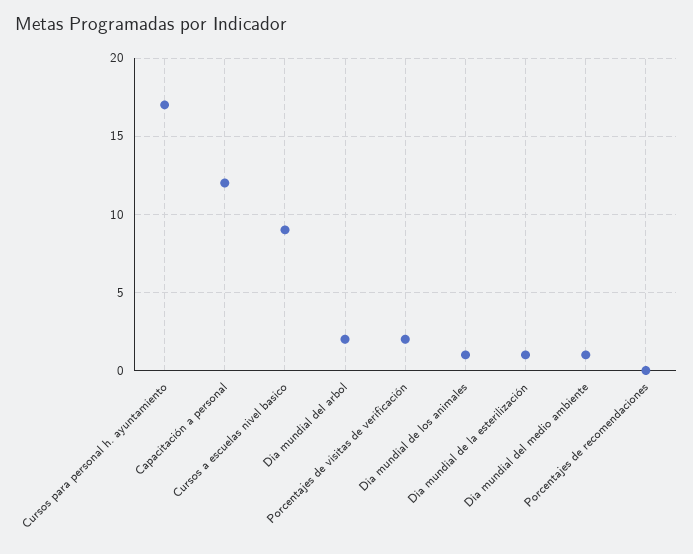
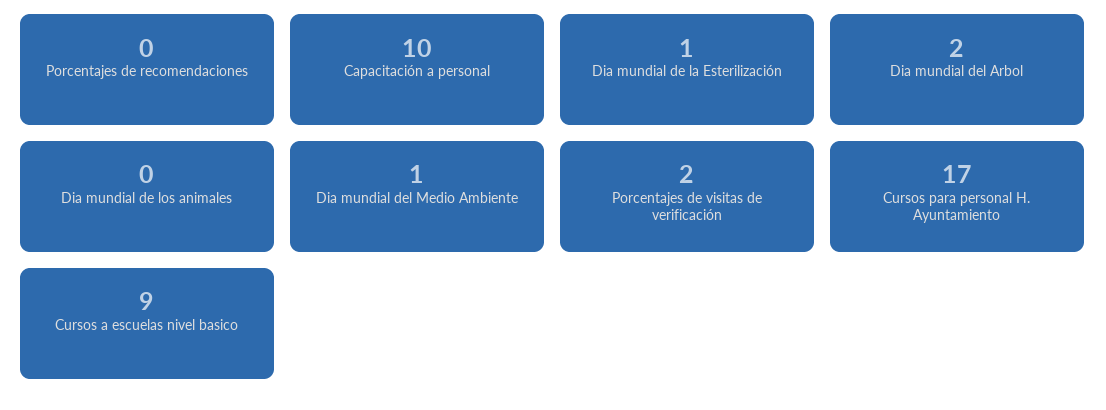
Capacitación a personal: 12 -> 10
Dia mundial de los animales: 1 -> 0

